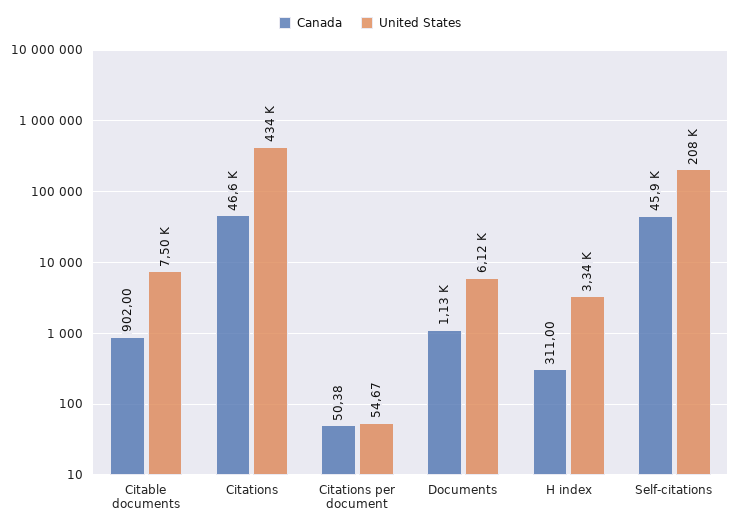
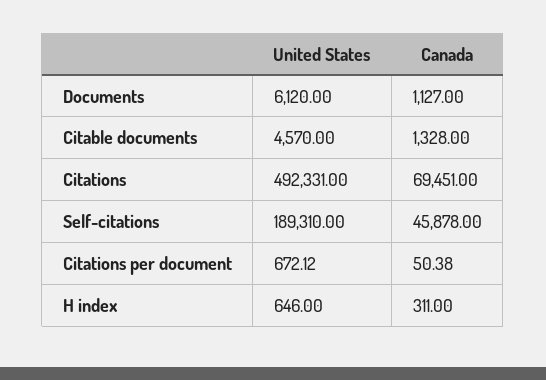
Canada, Citable documents: 902 -> 1328
United States, Citable documents: 7500 -> 4570
Canada, Citations: 46600 -> 69451
United States, Citations: 434000 -> 492331
United States, Citations per document: 54.67 -> 672.12
United States, H index: 3340 -> 646
United States, Self-citations: 208000 -> 189310

